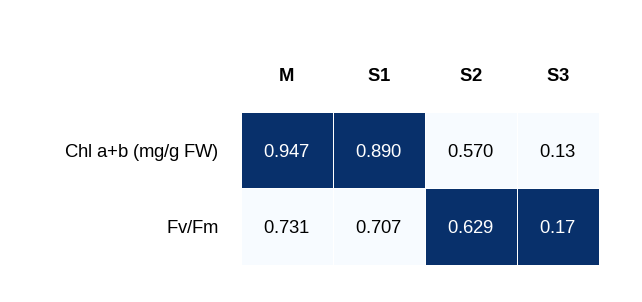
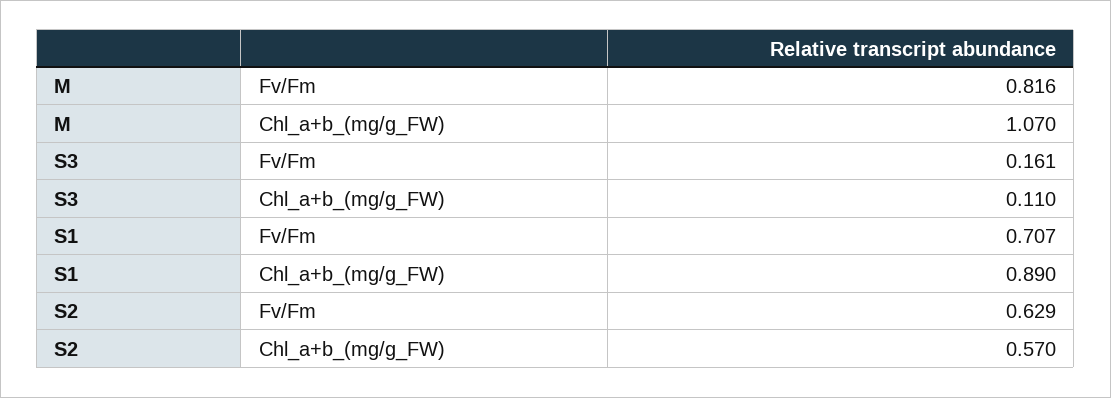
M, Chl a+b (mg/g FW): 0.947 -> 1.07
S3, Chl a+b (mg/g FW): 0.13 -> 0.11
M, Fv/Fm: 0.731 -> 0.816
S3, Fv/Fm: 0.17 -> 0.161

